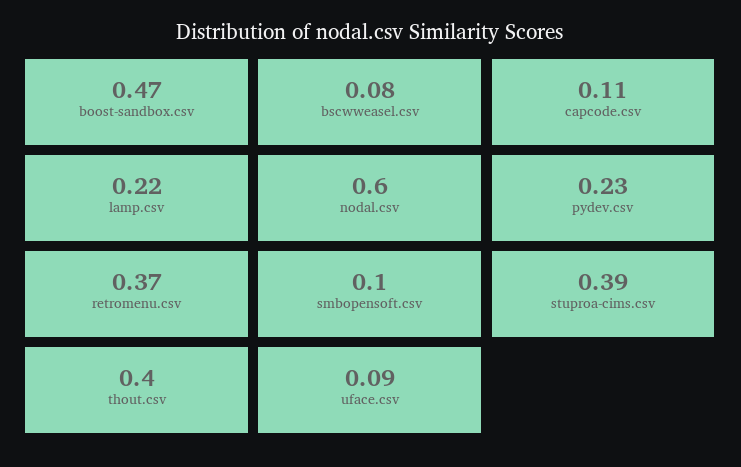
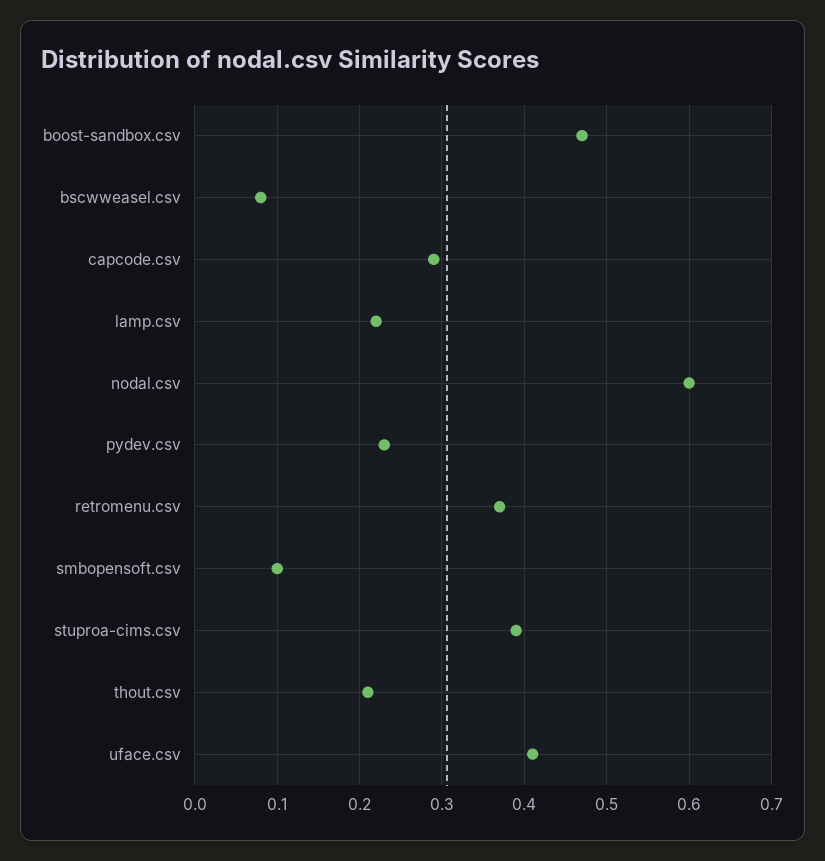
capcode.csv: 0.11 -> 0.29
thout.csv: 0.4 -> 0.21
uface.csv: 0.09 -> 0.41

